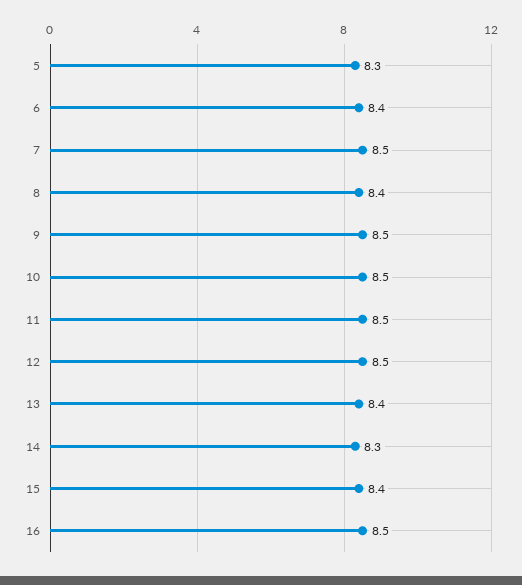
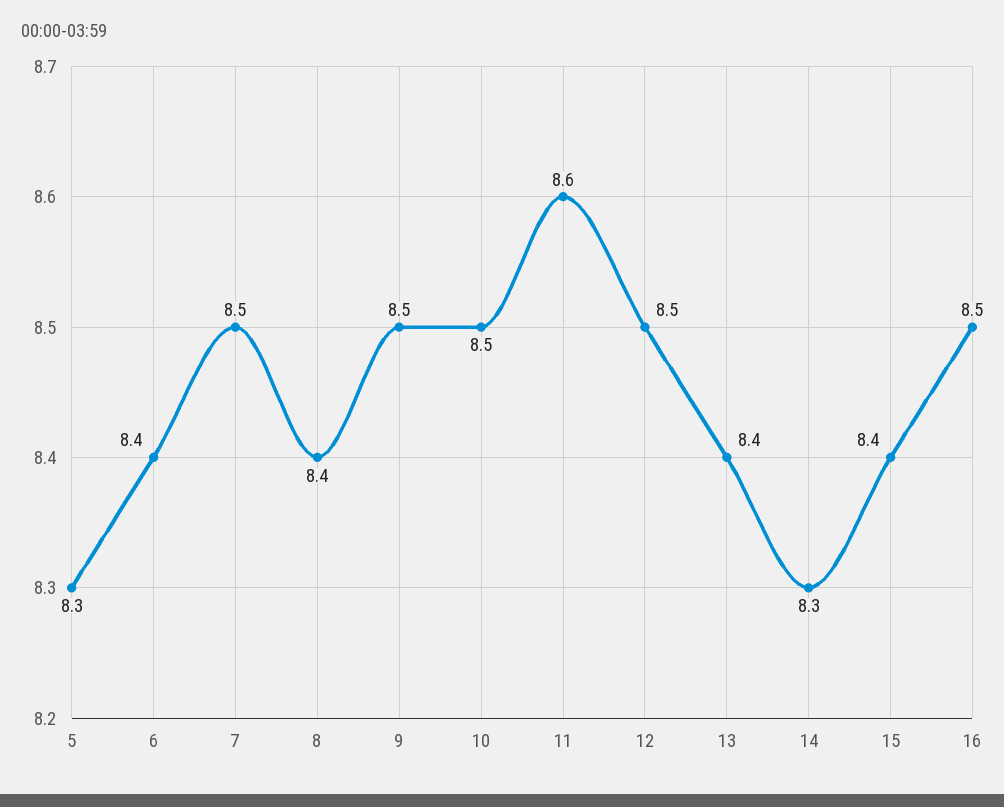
11: 8.5 -> 8.6

